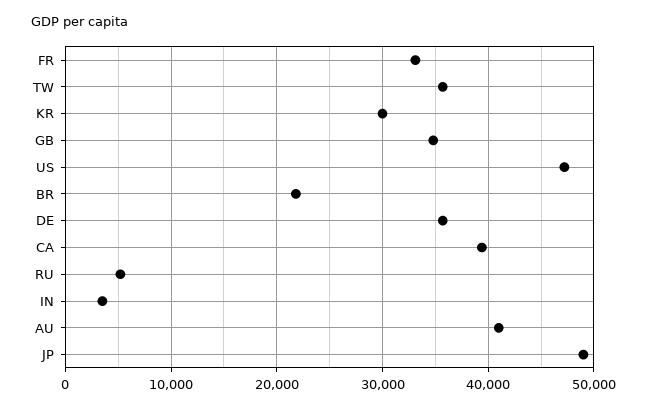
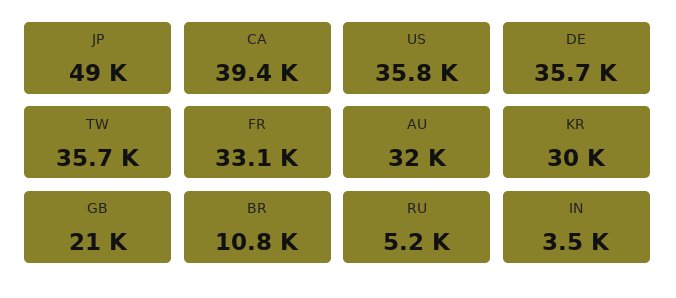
GB: 35000 -> 21000
US: 47000 -> 35800
BR: 22000 -> 10800
AU: 41000 -> 32000

